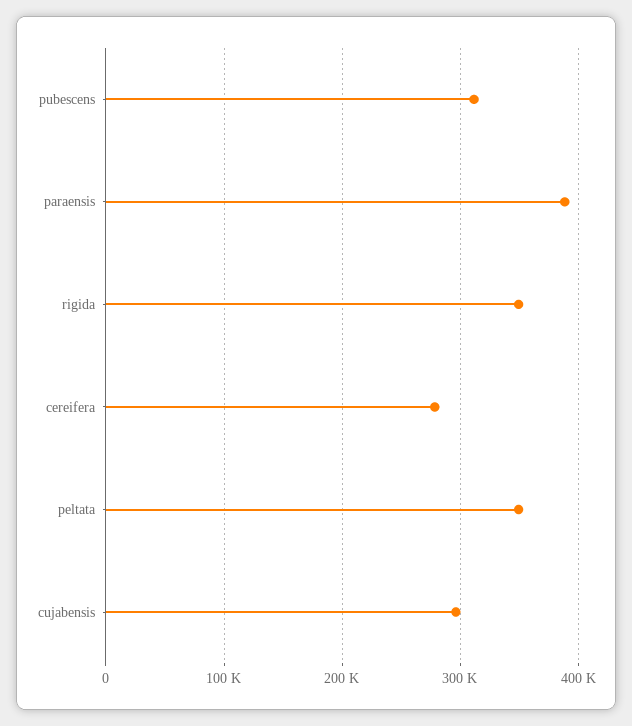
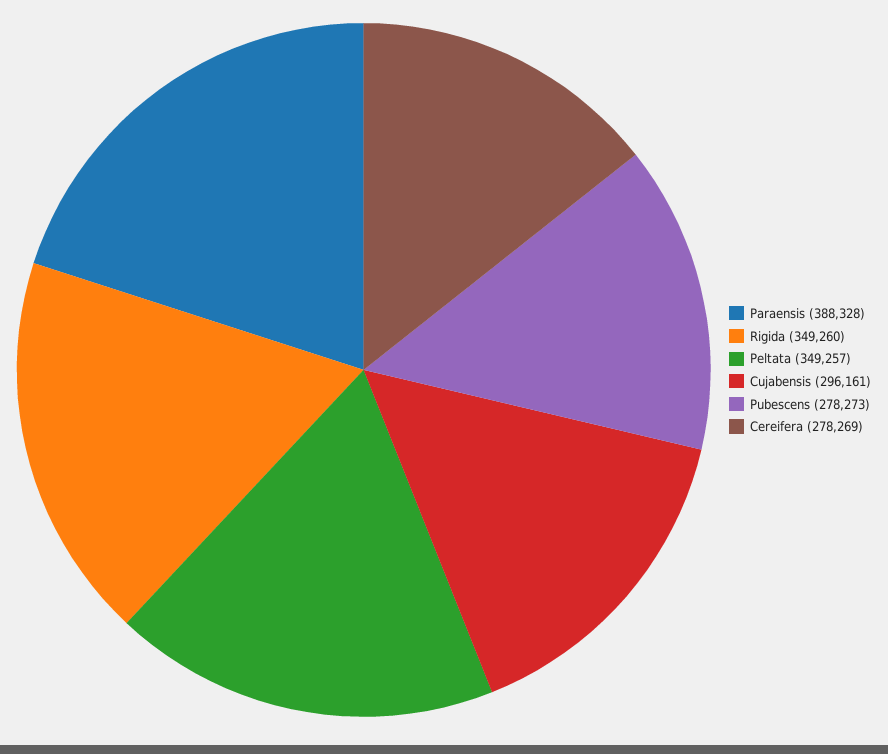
pubescens: 310000 -> 278273

